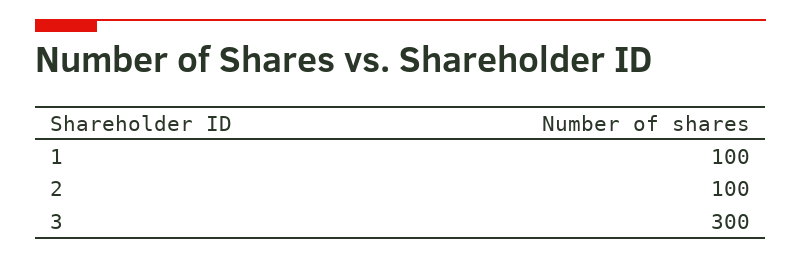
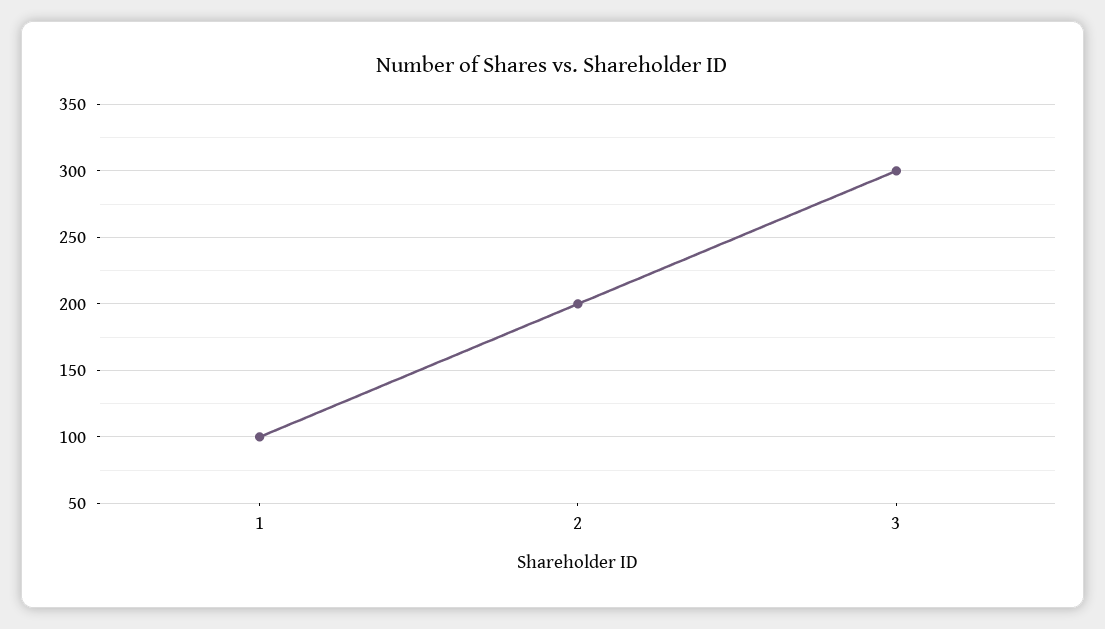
2: 100 -> 200

